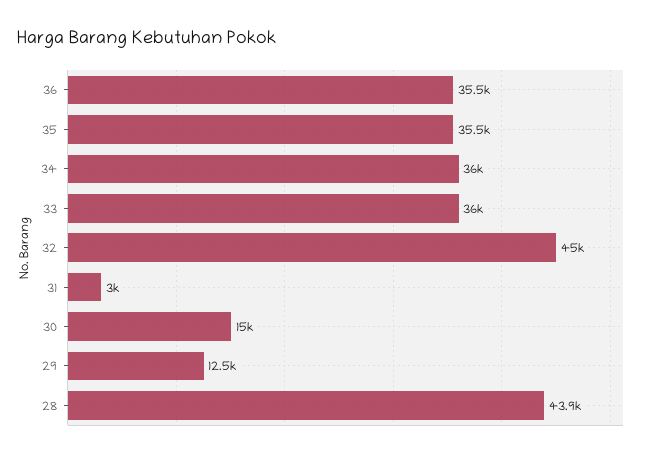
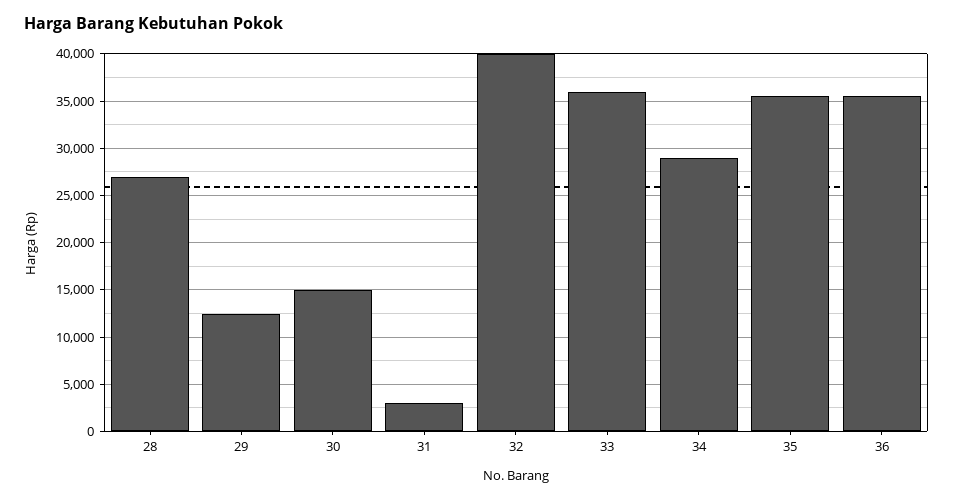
34: 36000 -> 29000
32: 45000 -> 40000
28: 43900 -> 27000

